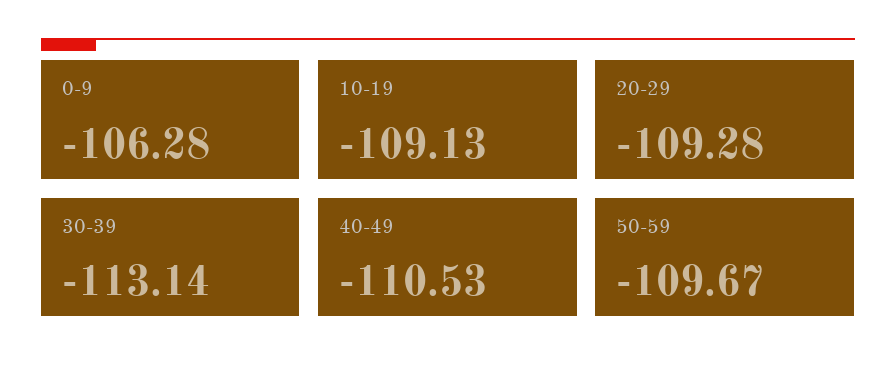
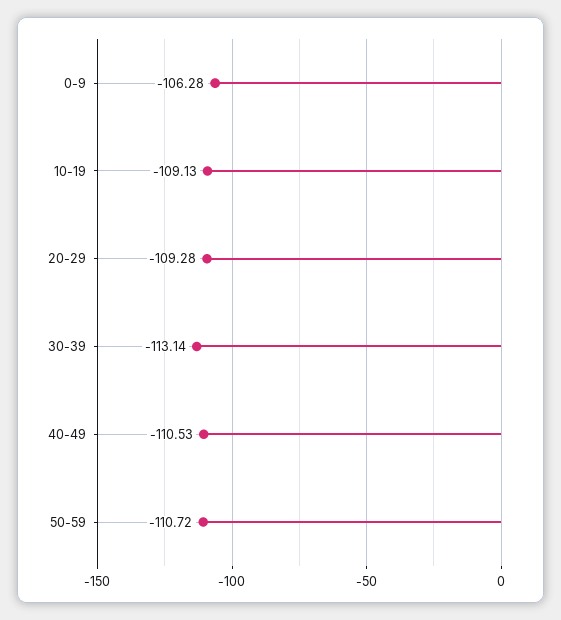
50-59: -109.67 -> -110.72

